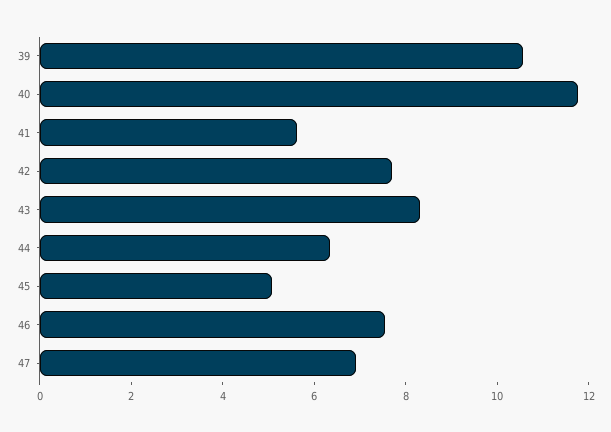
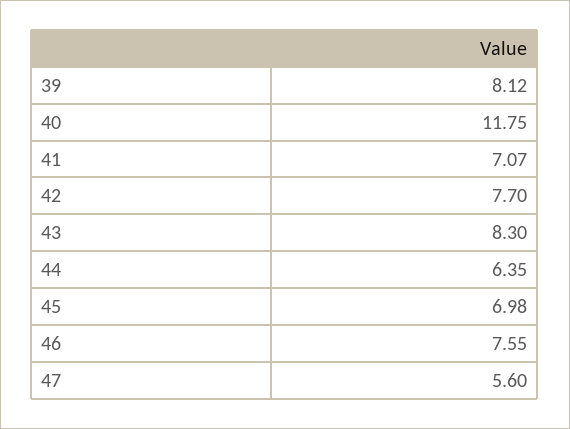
39: 10.5 -> 8.12
41: 5.5 -> 7.07
45: 5 -> 6.98
47: 7 -> 5.6

